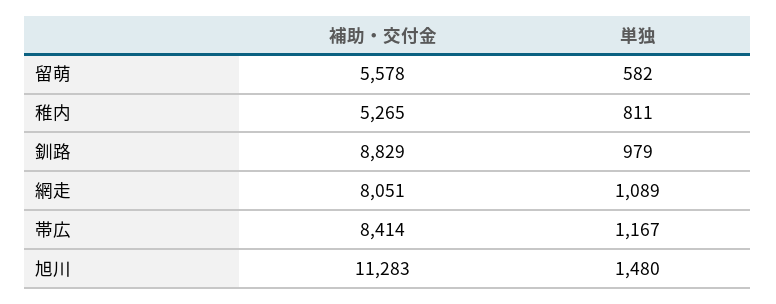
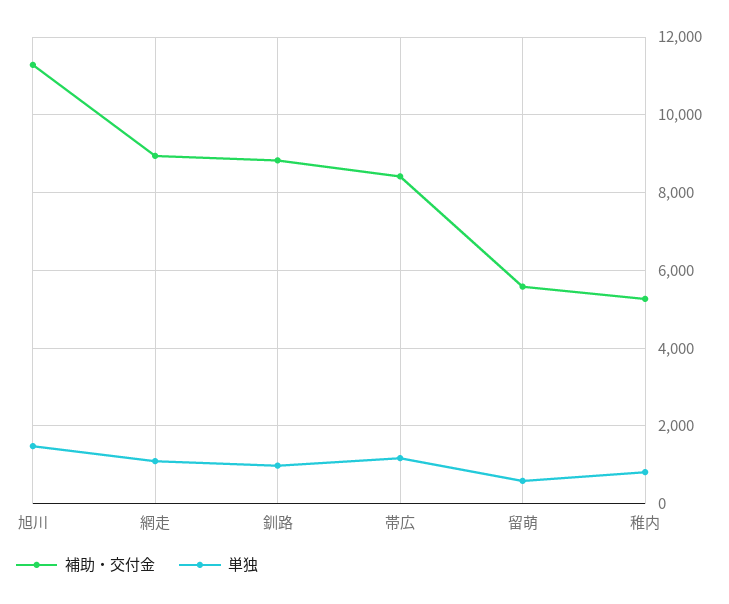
補助・交付金, 網走: 8051 -> 9000

